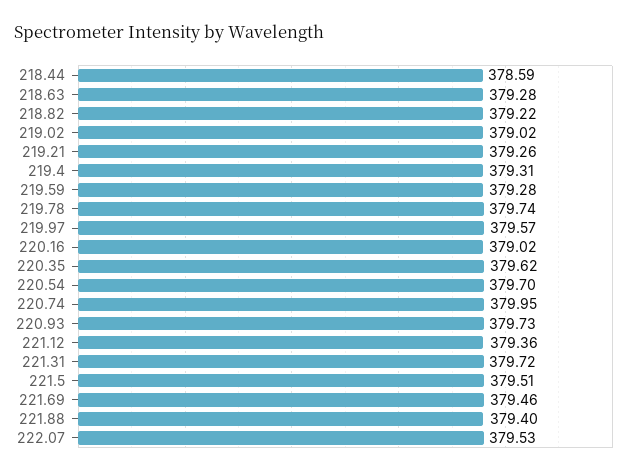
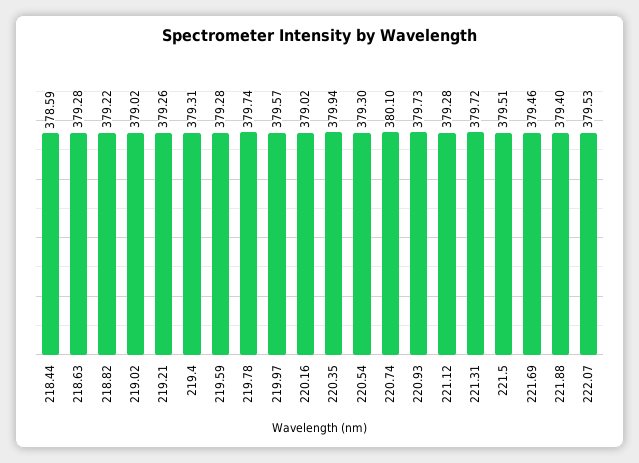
220.35: 379.62 -> 379.94
220.54: 379.7 -> 379.3
220.74: 379.95 -> 380.1
221.12: 379.36 -> 379.28

